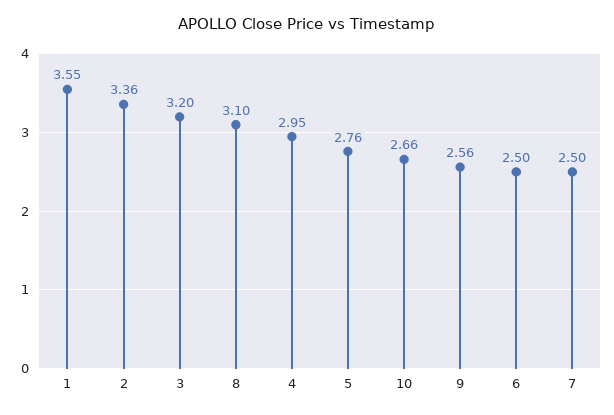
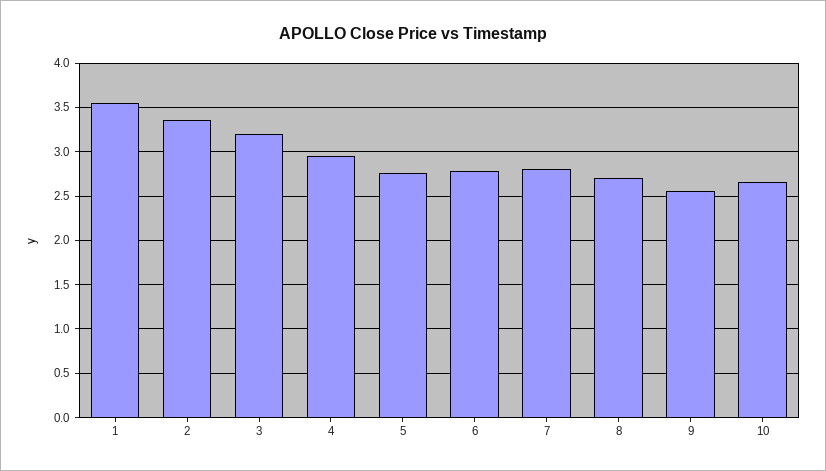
8: 3.1 -> 2.7
6: 2.5 -> 2.8
7: 2.5 -> 2.8

